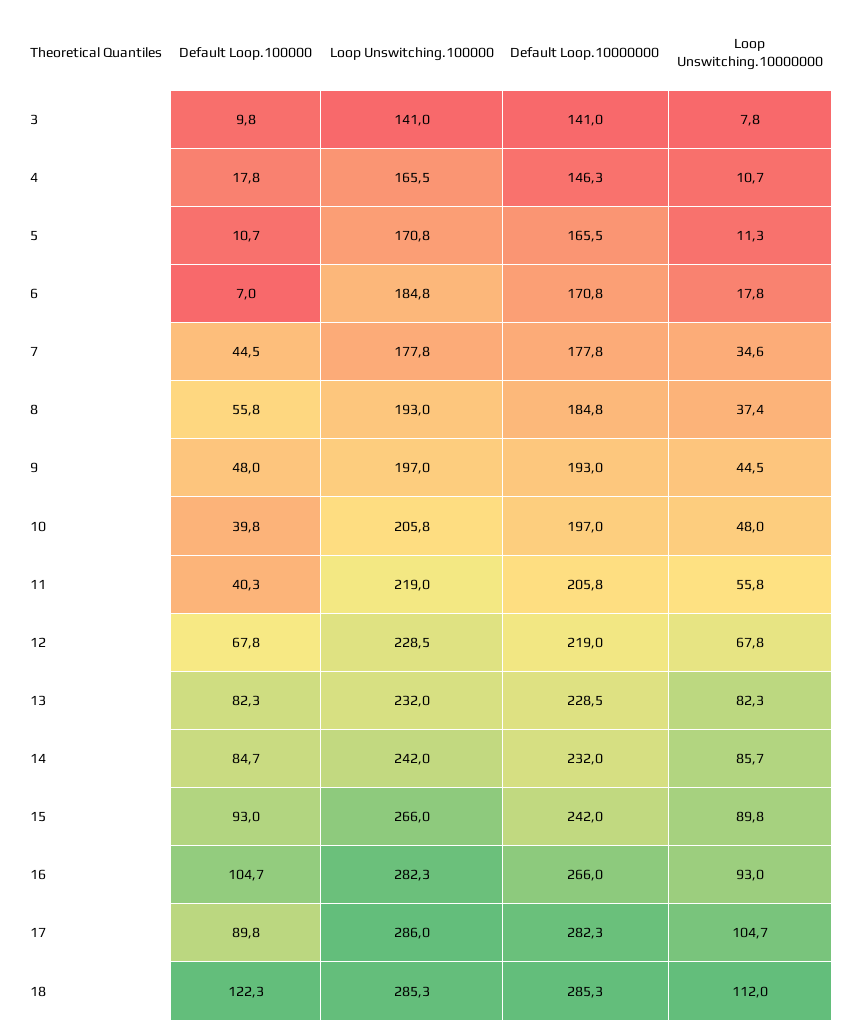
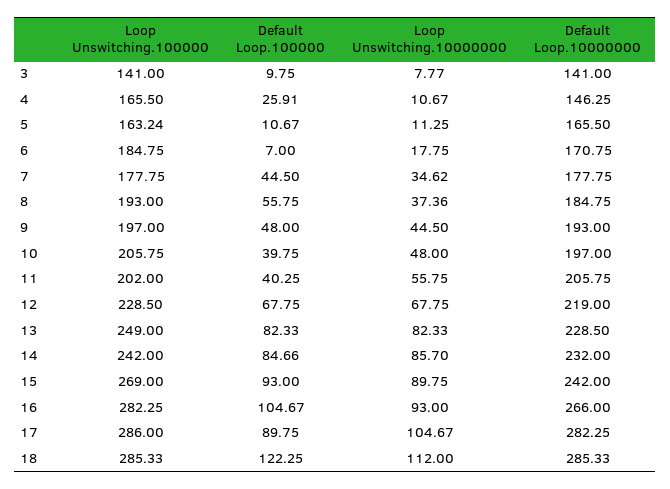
Default Loop.100000, 4: 17.8 -> 25.91
Loop Unswitching.100000, 5: 170.8 -> 163.24
Loop Unswitching.100000, 11: 219 -> 202
Loop Unswitching.100000, 13: 232 -> 249
Loop Unswitching.100000, 15: 266 -> 269

